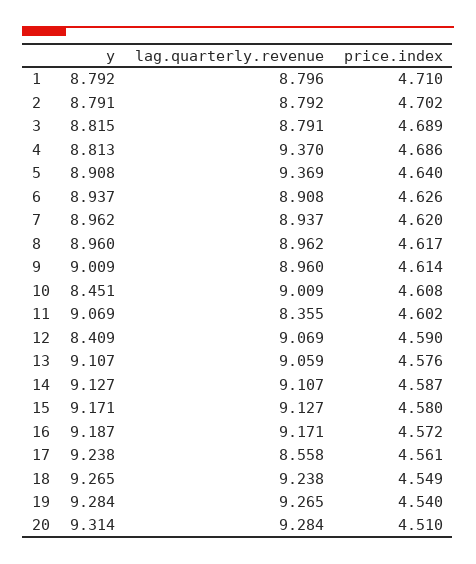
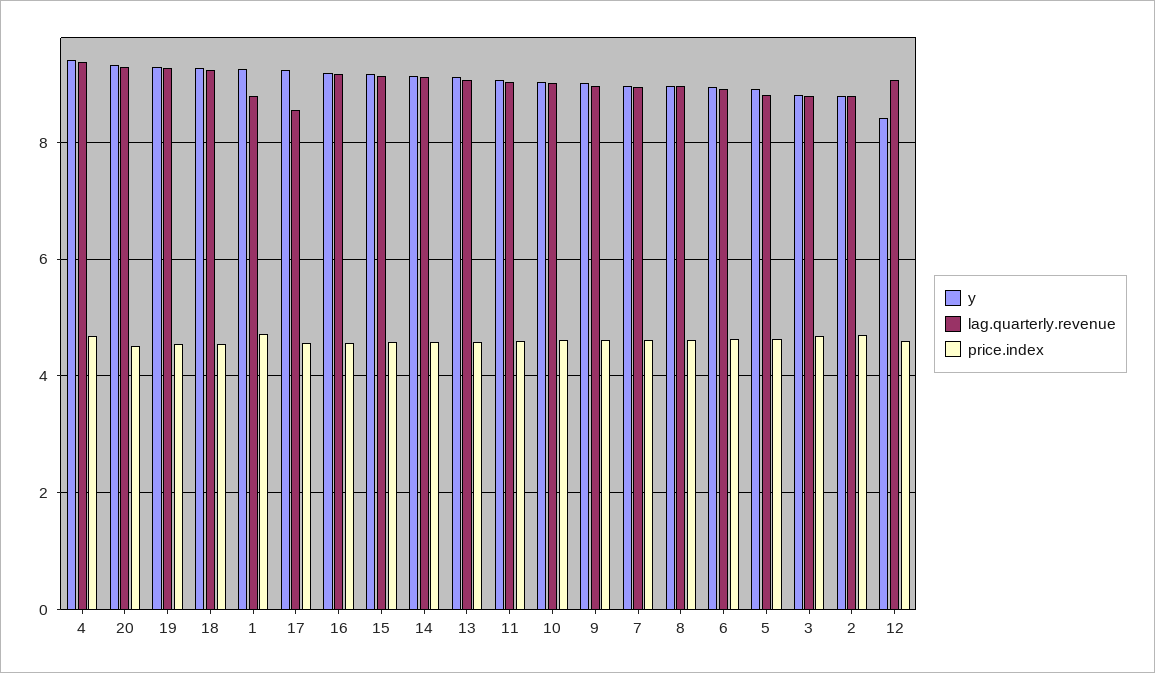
y, 1: 8.792 -> 9.2
y, 4: 8.813 -> 9.4
lag.quarterly.revenue, 5: 9.369 -> 8.8
y, 10: 8.451 -> 9
lag.quarterly.revenue, 11: 8.355 -> 9

